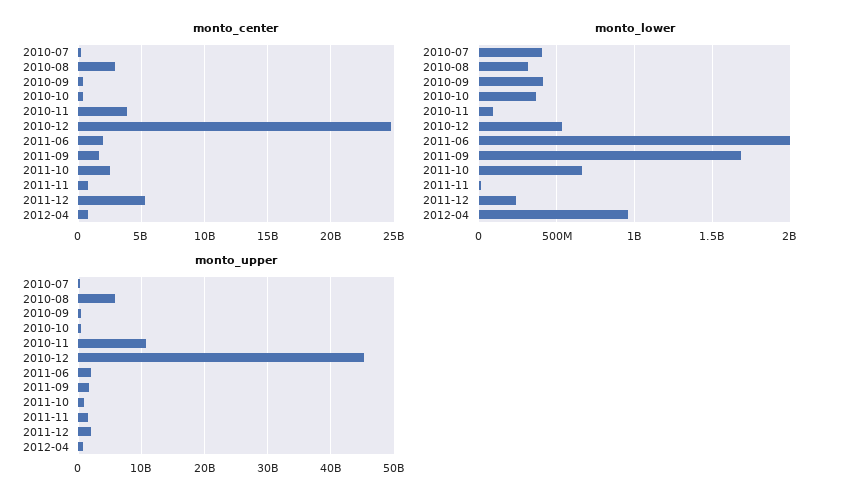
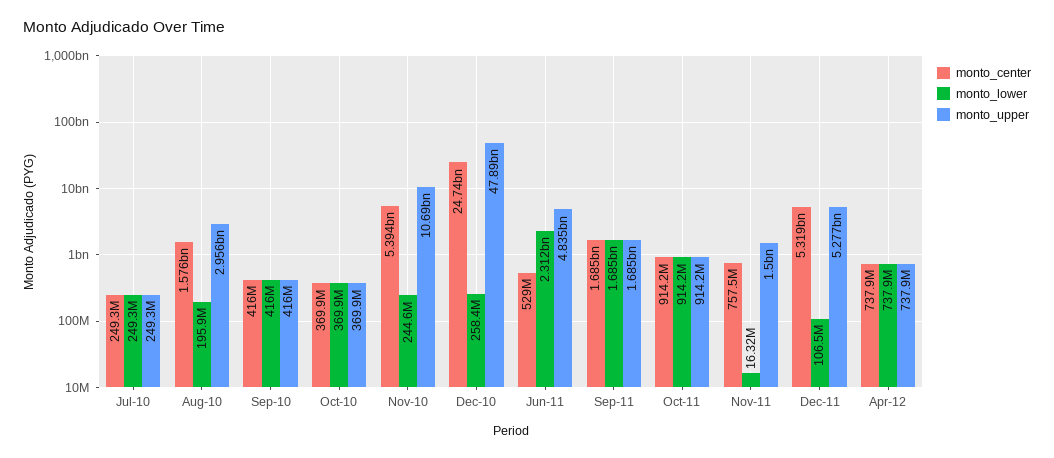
monto_center, 2010-08: 3000000000 -> 1576000000
monto_center, 2010-11: 4000000000 -> 5394000000
monto_center, 2011-06: 2000000000 -> 529000000
monto_center, 2011-10: 2500000000 -> 914200000
monto_lower, 2010-07: 400000000 -> 249300000
monto_lower, 2010-08: 300000000 -> 195900000
monto_lower, 2010-11: 100000000 -> 244600000
monto_lower, 2010-12: 550000000 -> 258400000
monto_lower, 2011-06: 2000000000 -> 2312000000
monto_lower, 2011-10: 650000000 -> 914200000
monto_lower, 2011-12: 250000000 -> 106500000
monto_lower, 2012-04: 950000000 -> 737900000
monto_upper, 2010-08: 6000000000 -> 2956000000
monto_upper, 2010-12: 45000000000 -> 47890000000
monto_upper, 2011-06: 2000000000 -> 4835000000
monto_upper, 2011-12: 2000000000 -> 5277000000

